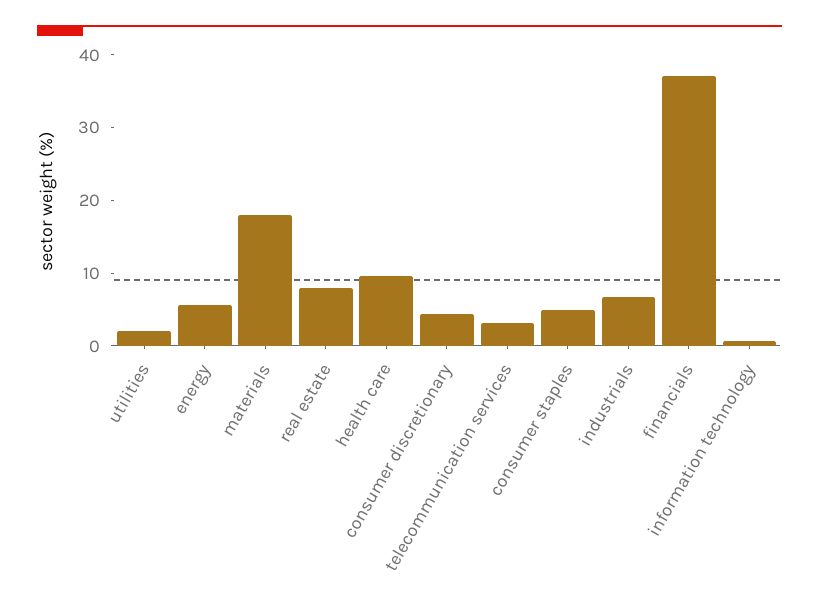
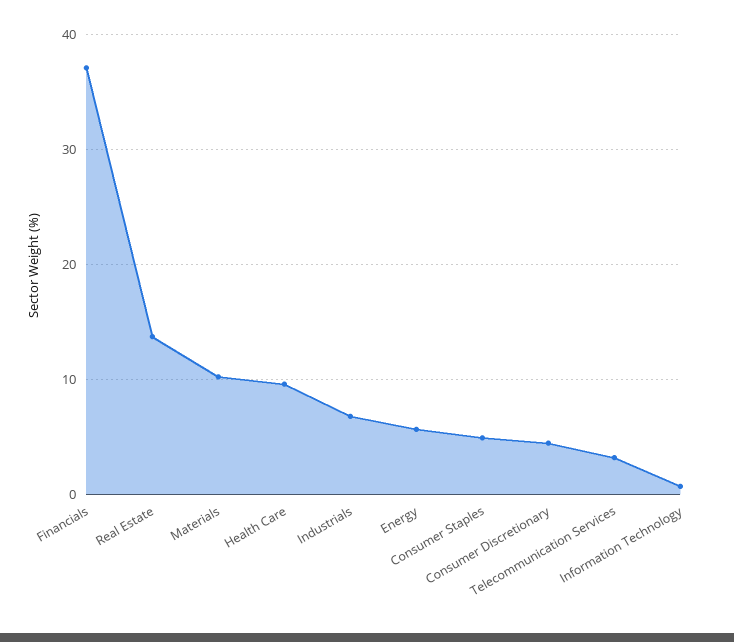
utilities: 2 -> none
materials: 18 -> 10
real estate: 8 -> 14

